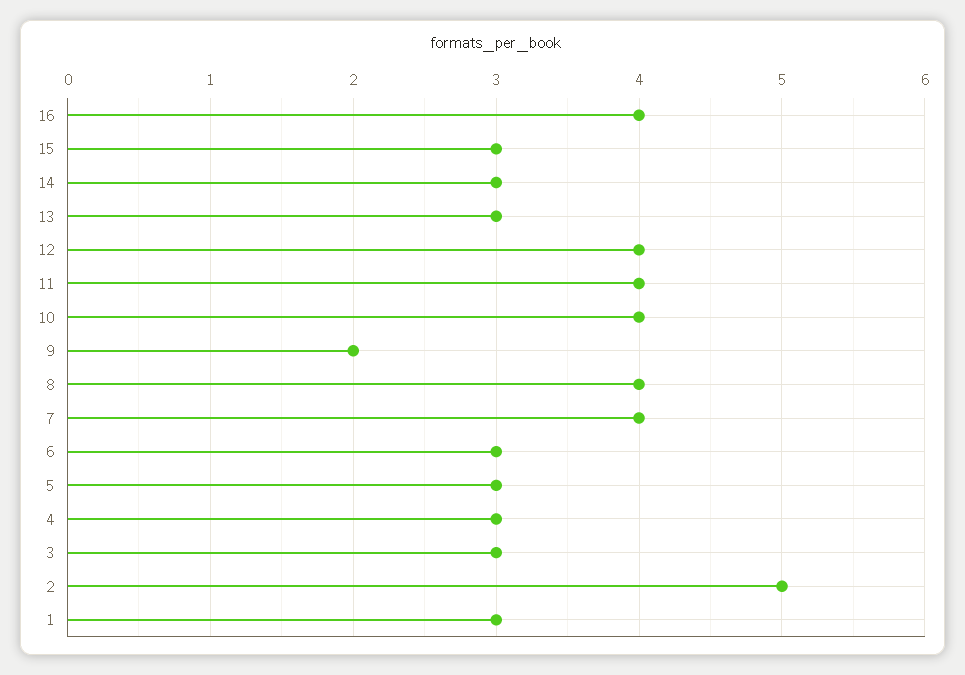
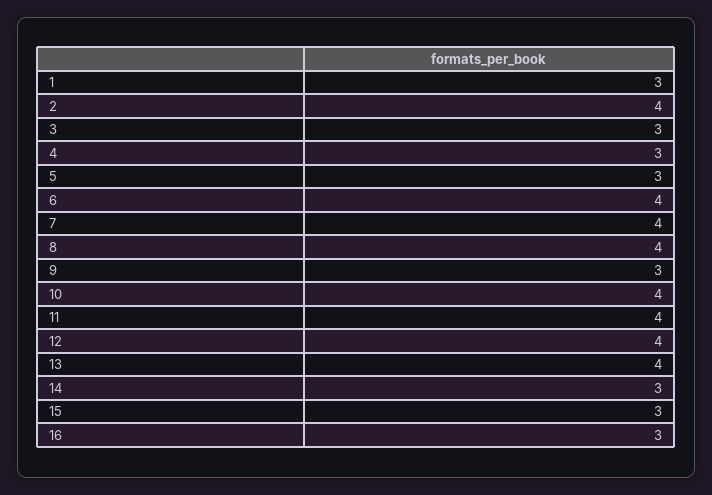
16: 4 -> 3
13: 3 -> 4
9: 2 -> 3
6: 3 -> 4
2: 5 -> 4

